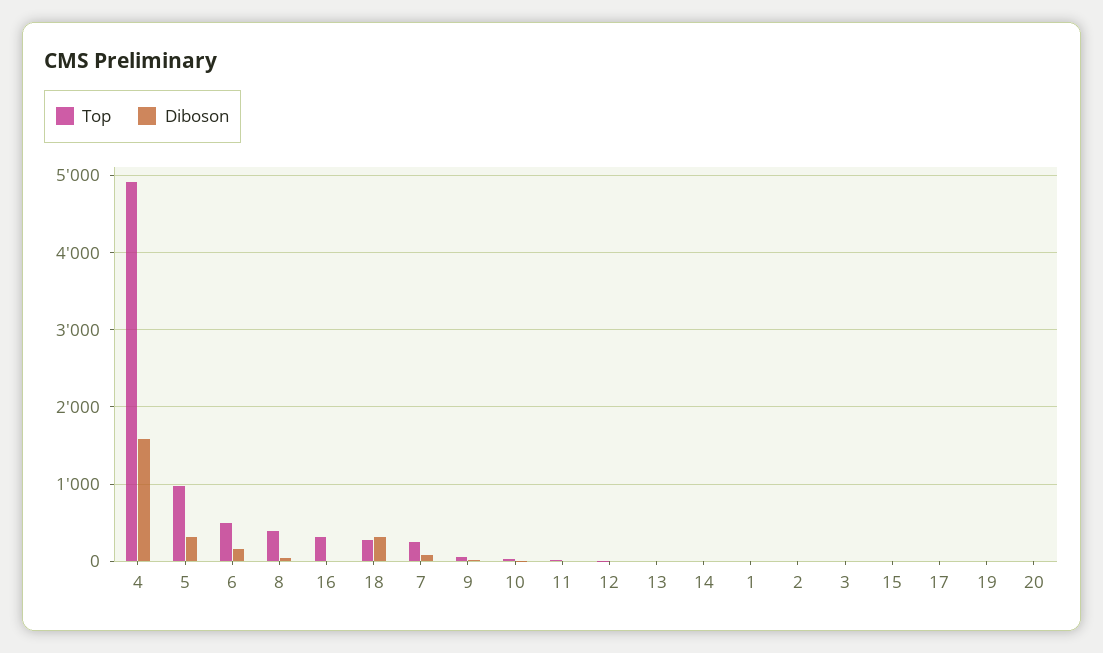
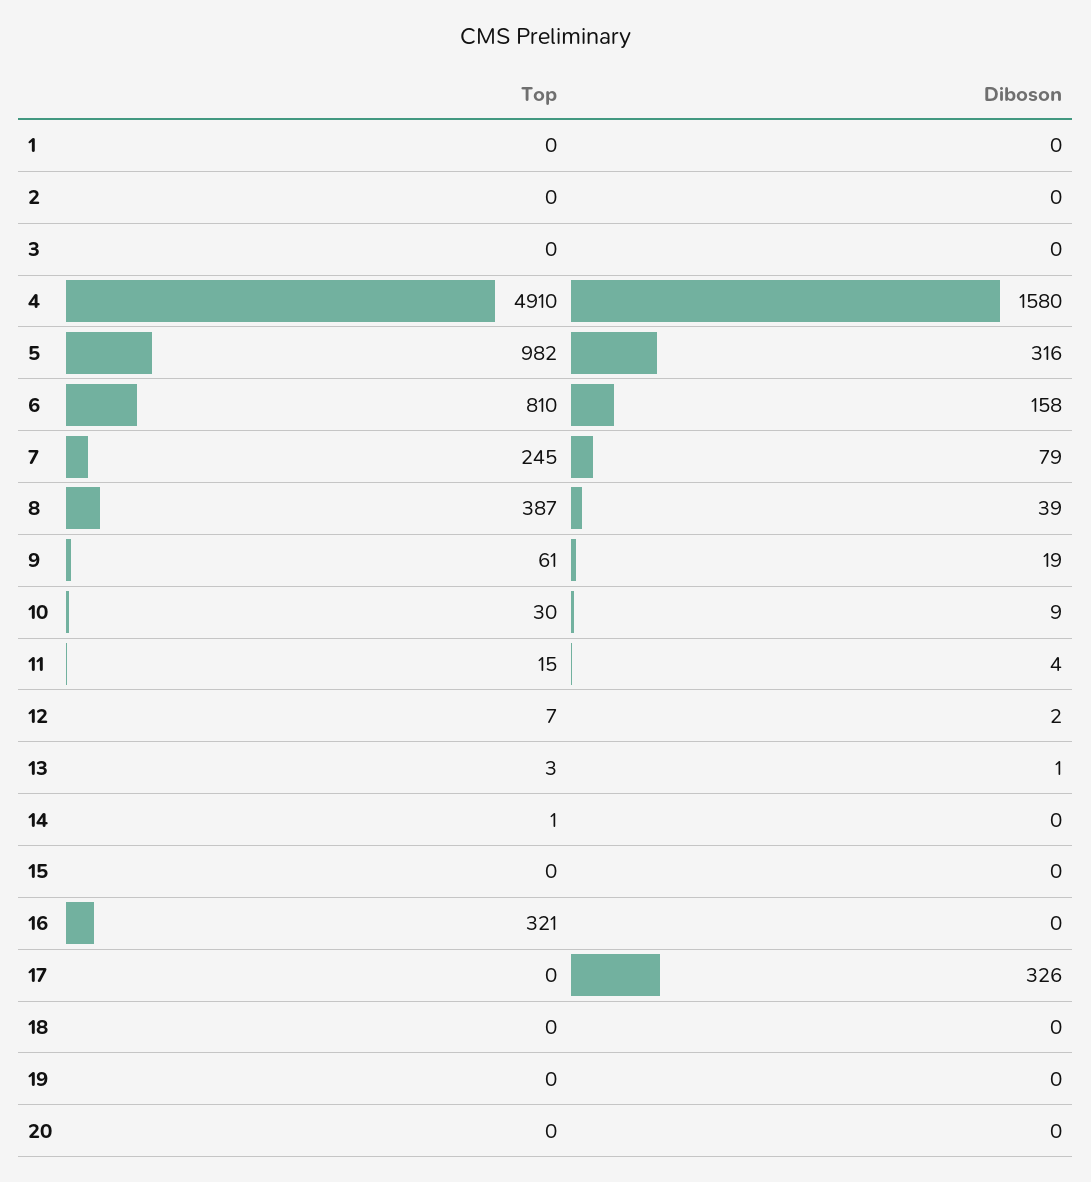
Top, 6: 500 -> 810
Top, 18: 300 -> 0
Diboson, 18: 300 -> 0
Diboson, 17: 0 -> 326

